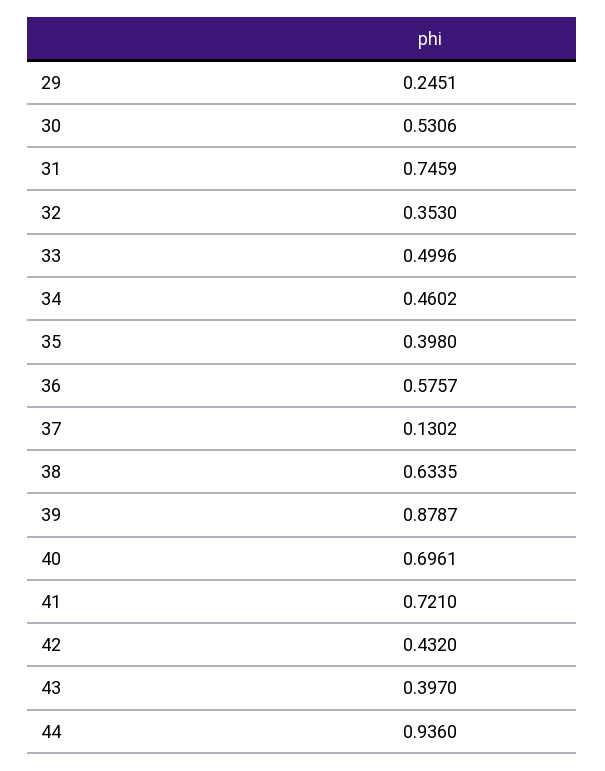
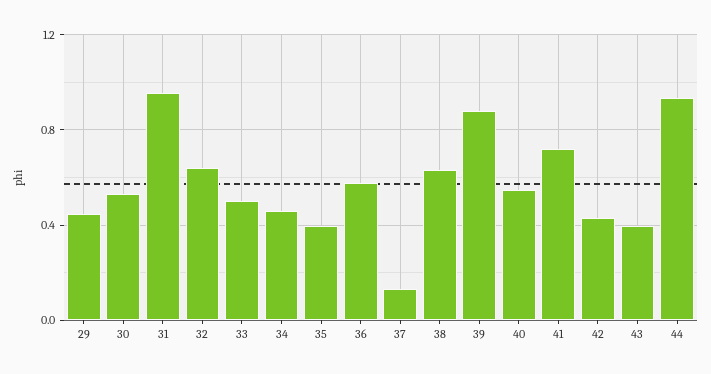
29: 0.2451 -> 0.45
31: 0.7459 -> 0.95
32: 0.353 -> 0.65
40: 0.6961 -> 0.55

